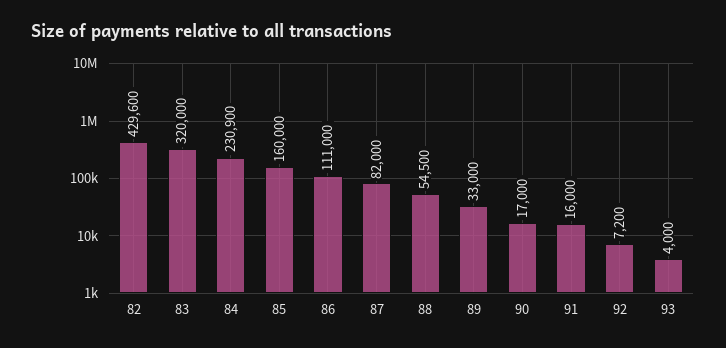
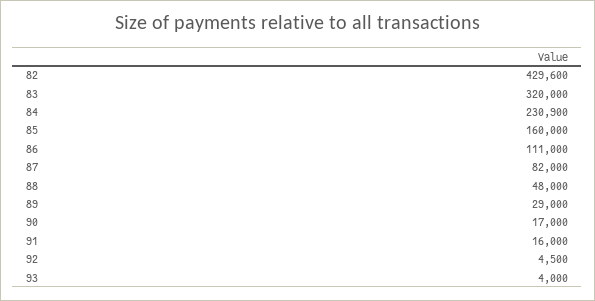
88: 54500 -> 48000
89: 33000 -> 29000
92: 7200 -> 4500

